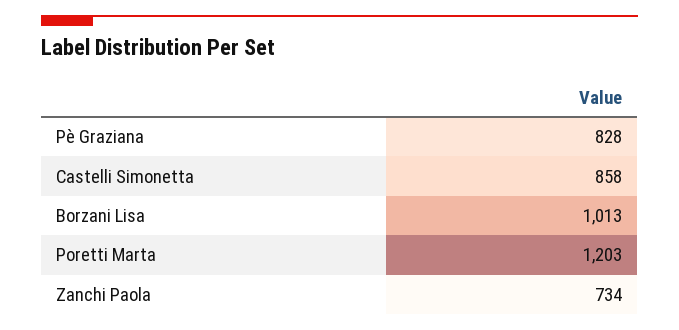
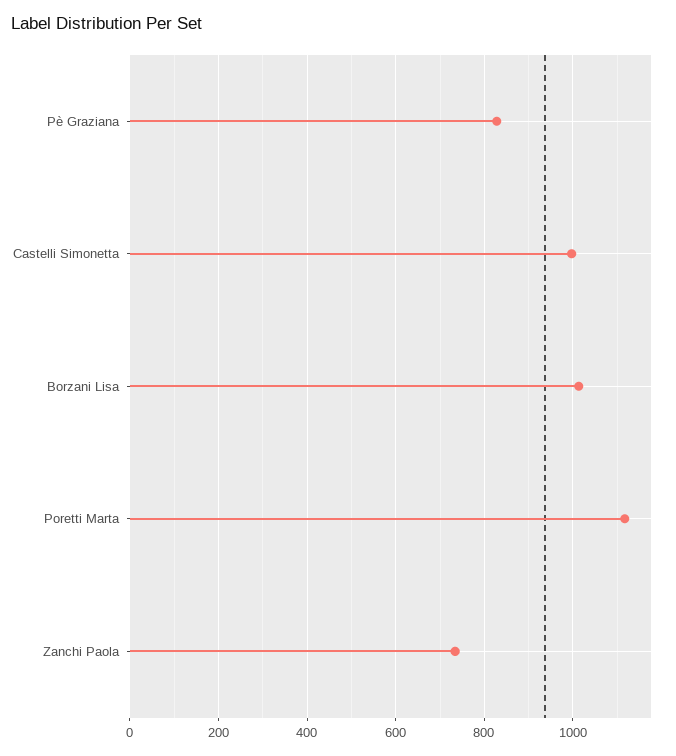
Castelli Simonetta: 858 -> 1000
Poretti Marta: 1203 -> 1120

